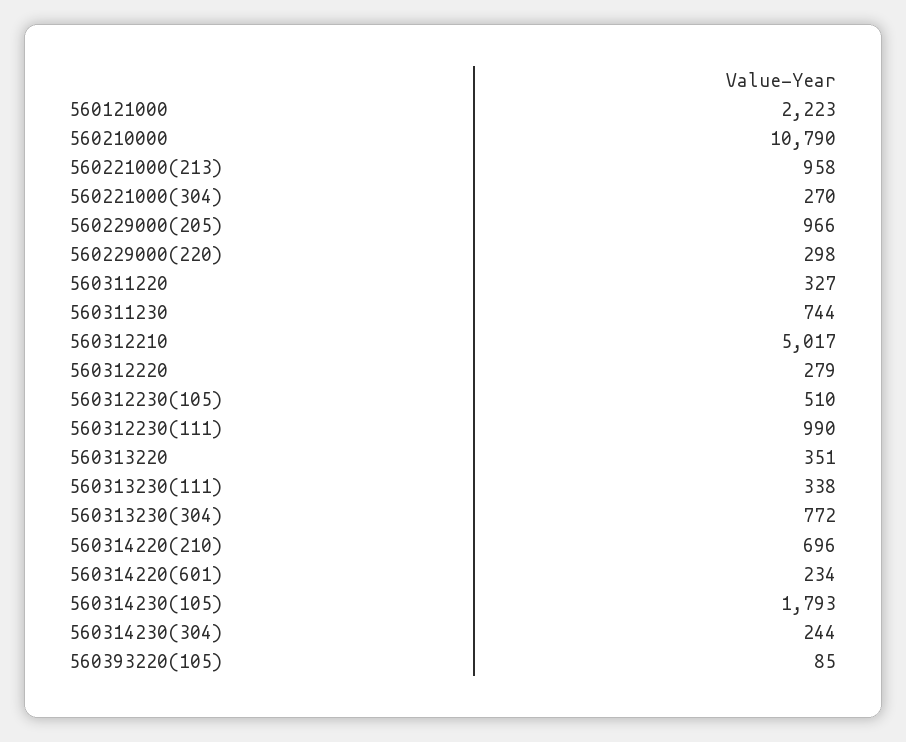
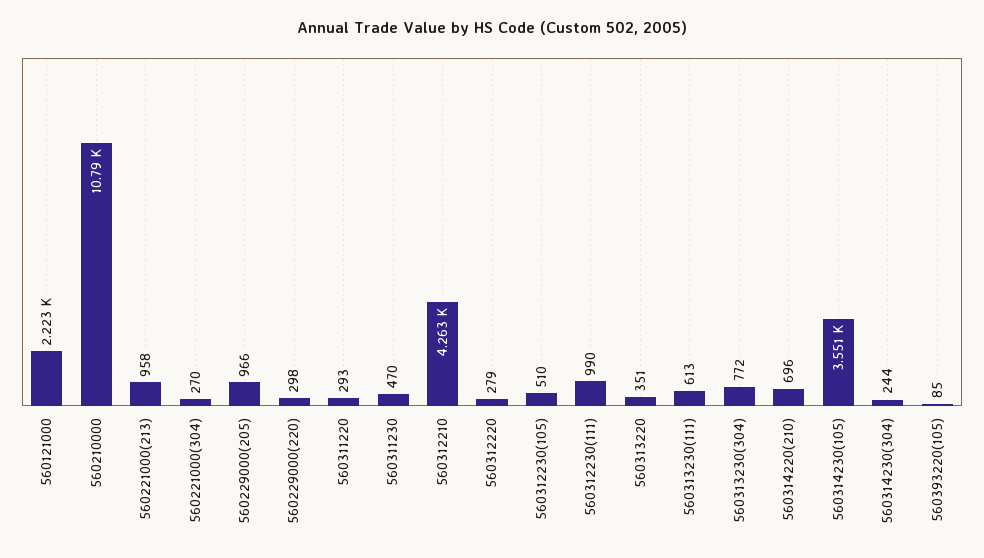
560311220: 327 -> 293
560311230: 744 -> 470
560312210: 5017 -> 4263
560313230(111): 338 -> 613
560314220(601): 234 -> none
560314230(105): 1793 -> 3551

